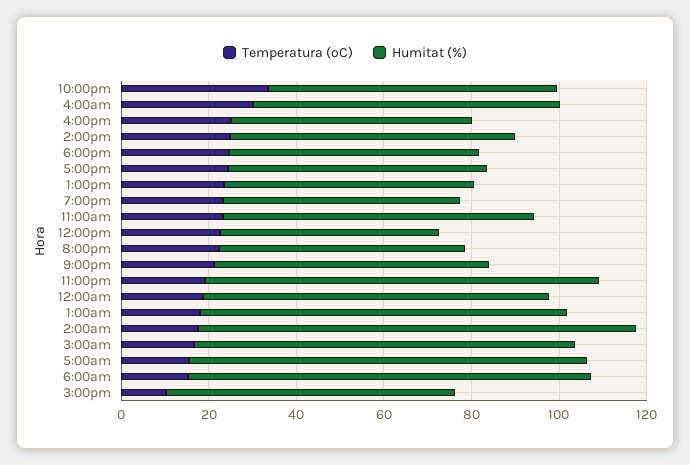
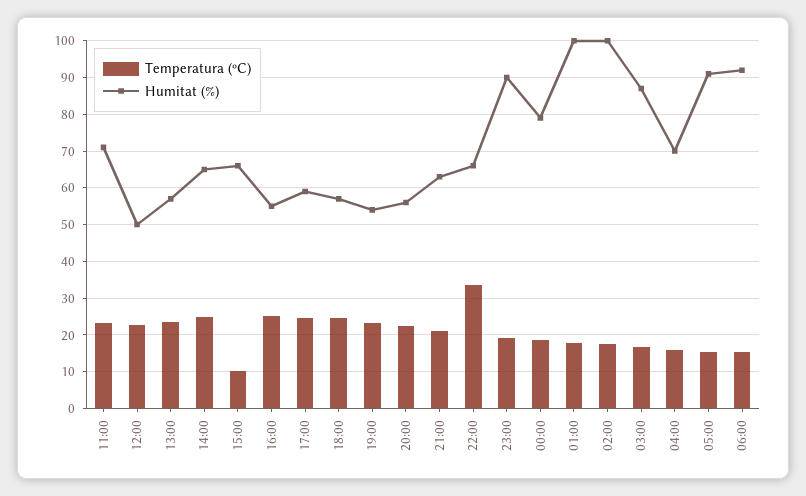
Temperatura (ºC), 4:00am: 30 -> 16
Humitat (%), 1:00am: 85 -> 100

